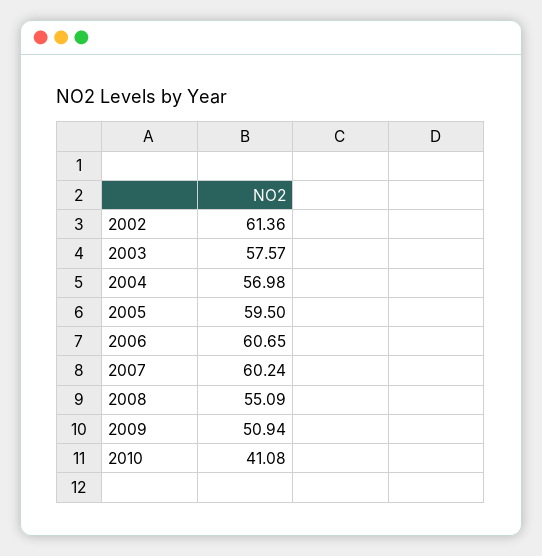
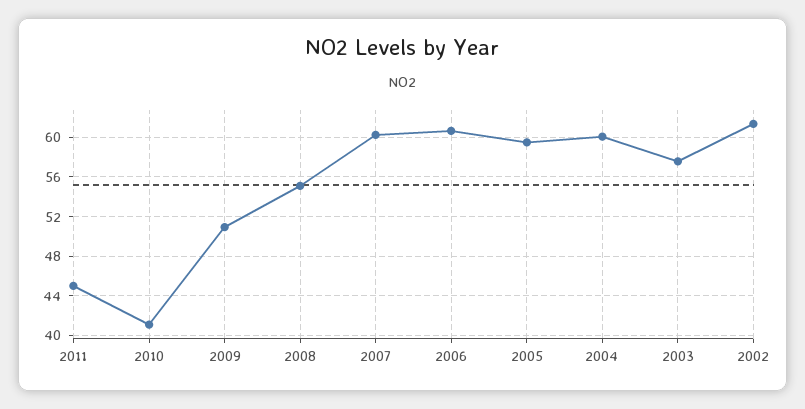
2004: 56.98 -> 60
2011: none -> 45

